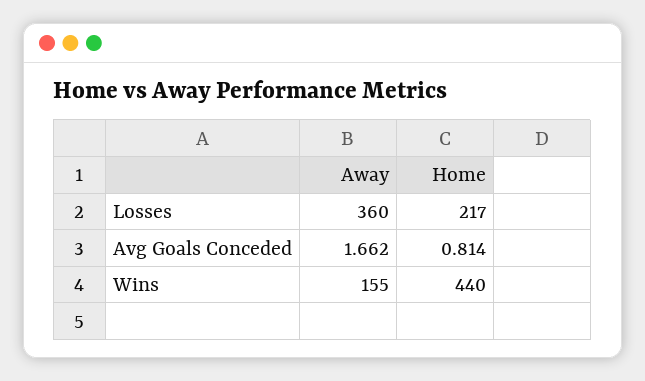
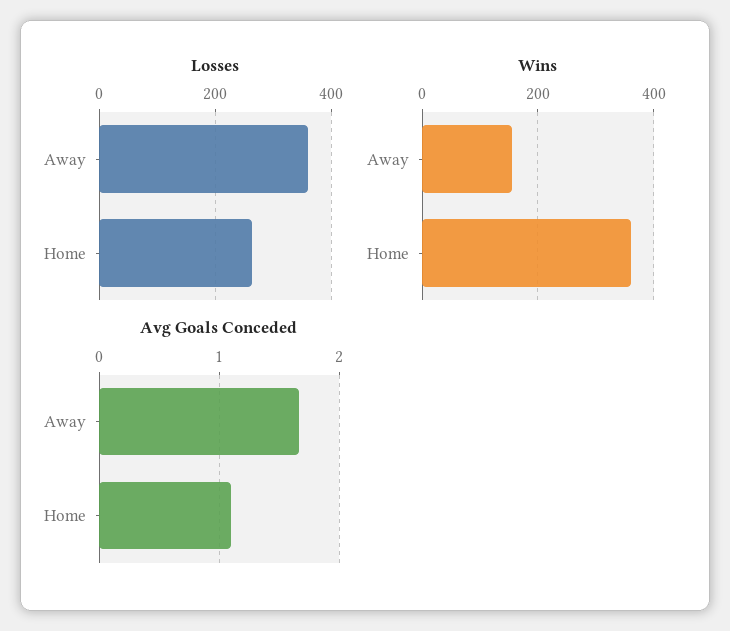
Losses, Home: 217 -> 260
Avg Goals Conceded, Home: 0.814 -> 1.1
Wins, Home: 440 -> 360

